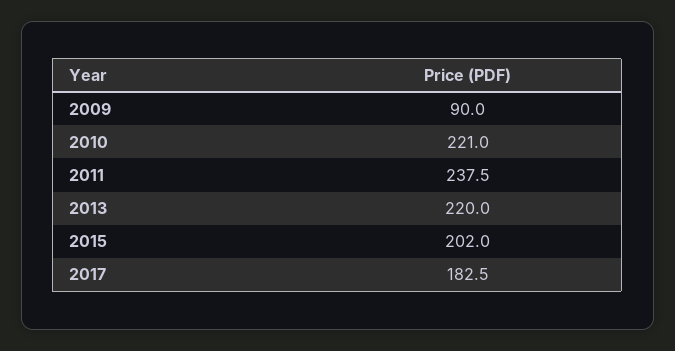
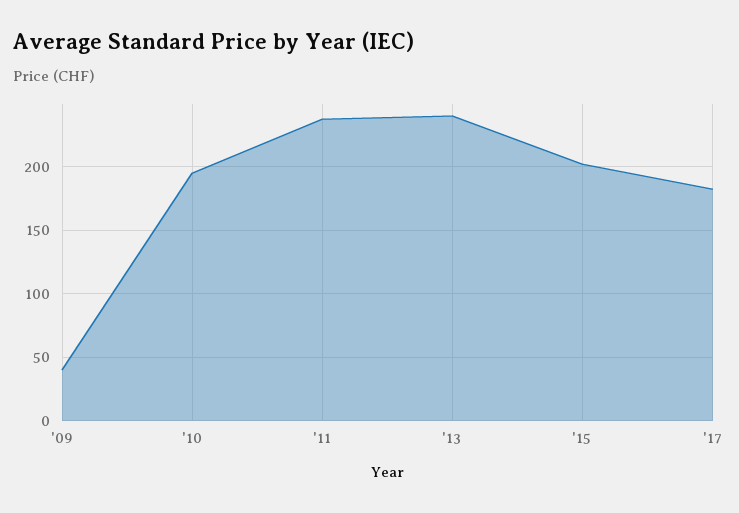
2009: 90 -> 40
2010: 221 -> 195
2013: 220 -> 240

